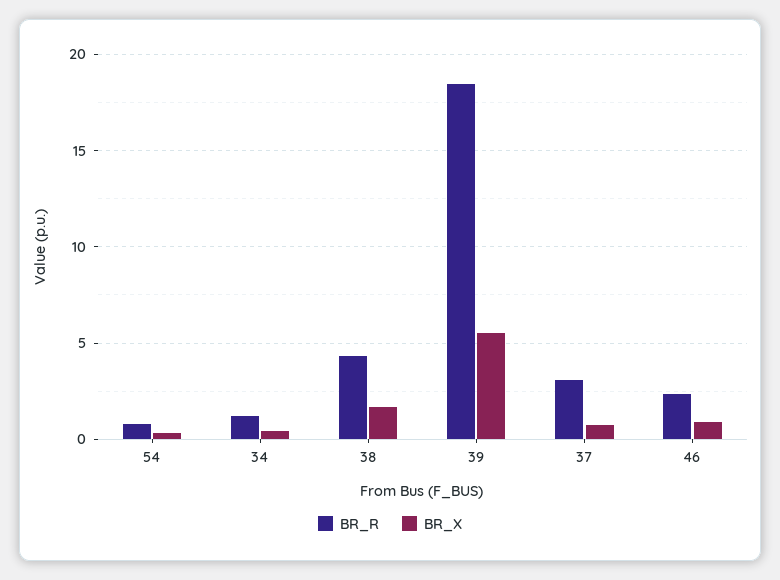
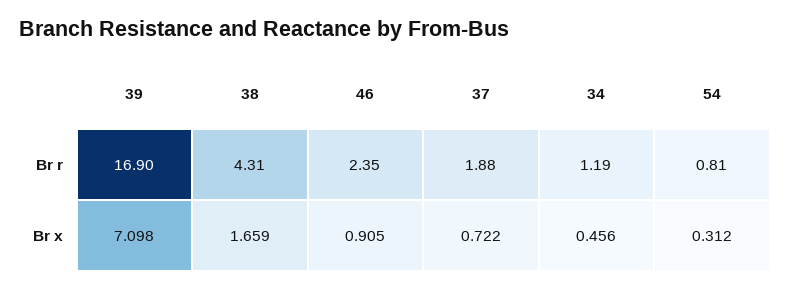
BR_R, 39: 18.5 -> 16.9
BR_X, 39: 5.5 -> 7.098
BR_R, 37: 3 -> 1.88

